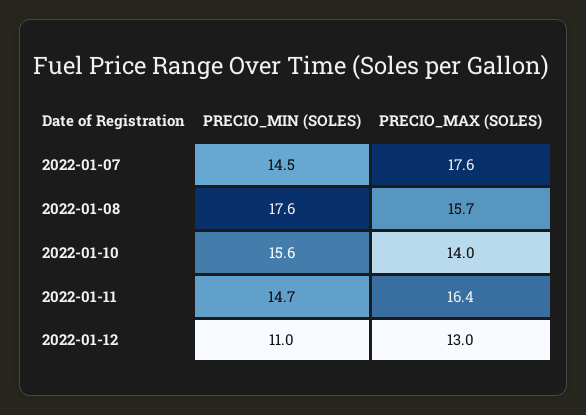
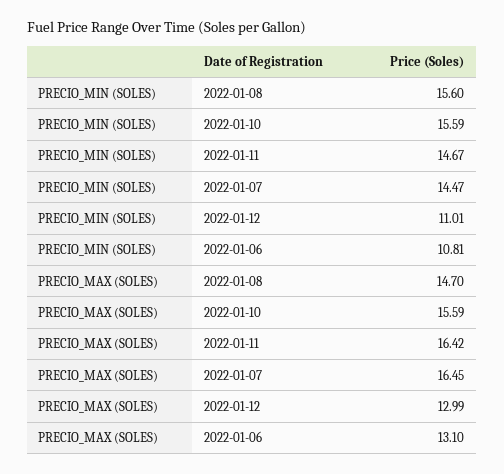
PRECIO_MAX (SOLES), 2022-01-07: 17.6 -> 16.45
PRECIO_MIN (SOLES), 2022-01-08: 17.6 -> 15.6
PRECIO_MAX (SOLES), 2022-01-08: 15.7 -> 14.7
PRECIO_MAX (SOLES), 2022-01-10: 14 -> 15.59
PRECIO_MIN (SOLES), 2022-01-06: none -> 10.81
PRECIO_MAX (SOLES), 2022-01-06: none -> 13.1

